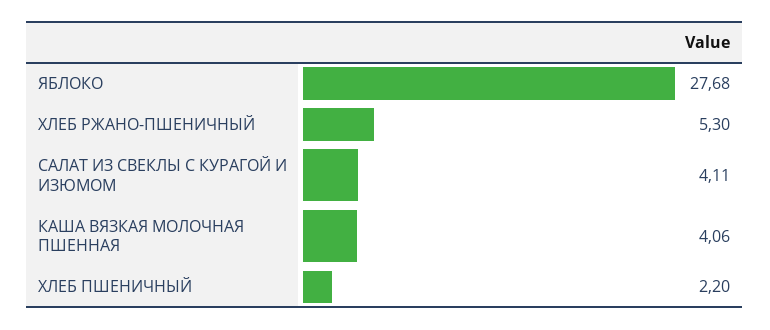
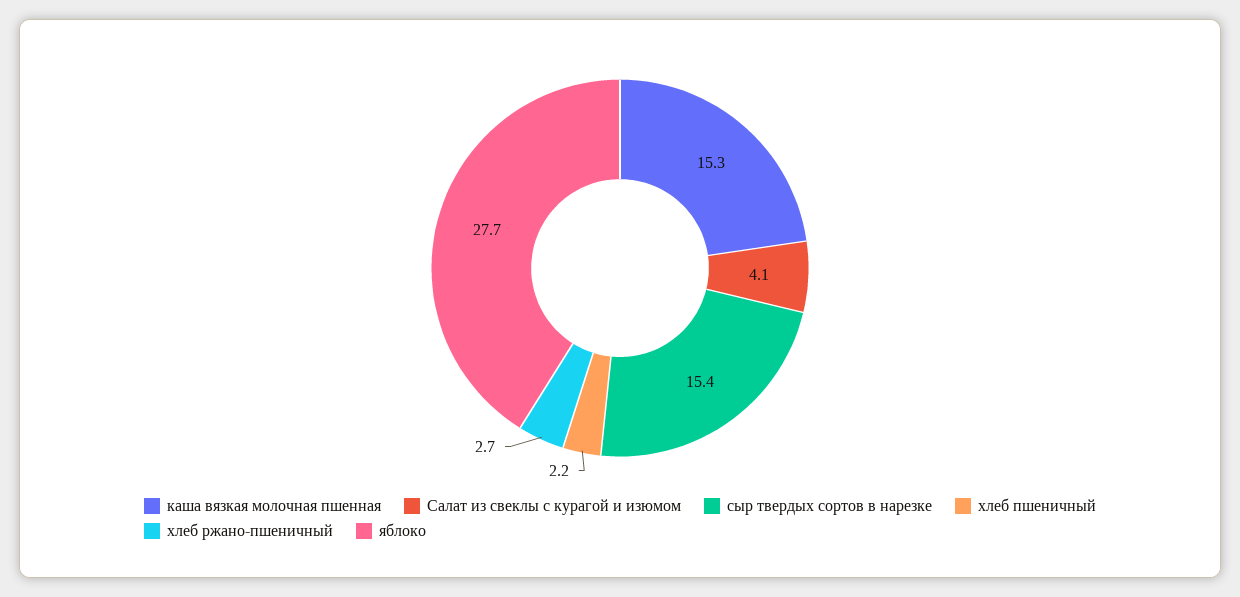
ХЛЕБ РЖАНО-ПШЕНИЧНЫЙ: 5.3 -> 2.7
КАША ВЯЗКАЯ МОЛОЧНАЯ ПШЕННАЯ: 4.06 -> 15.3
сыр твердых сортов в нарезке: none -> 15.4

